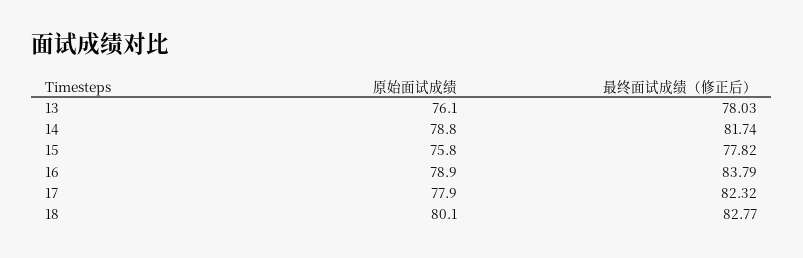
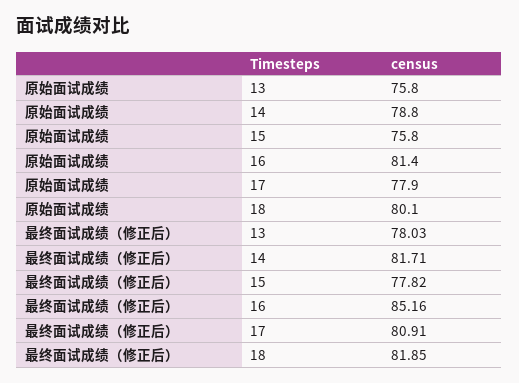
原始面试成绩, 13: 76.1 -> 75.8
最终面试成绩（修正后）, 14: 81.74 -> 81.71
原始面试成绩, 16: 78.9 -> 81.4
最终面试成绩（修正后）, 16: 83.79 -> 85.16
最终面试成绩（修正后）, 17: 82.32 -> 80.91
最终面试成绩（修正后）, 18: 82.77 -> 81.85

